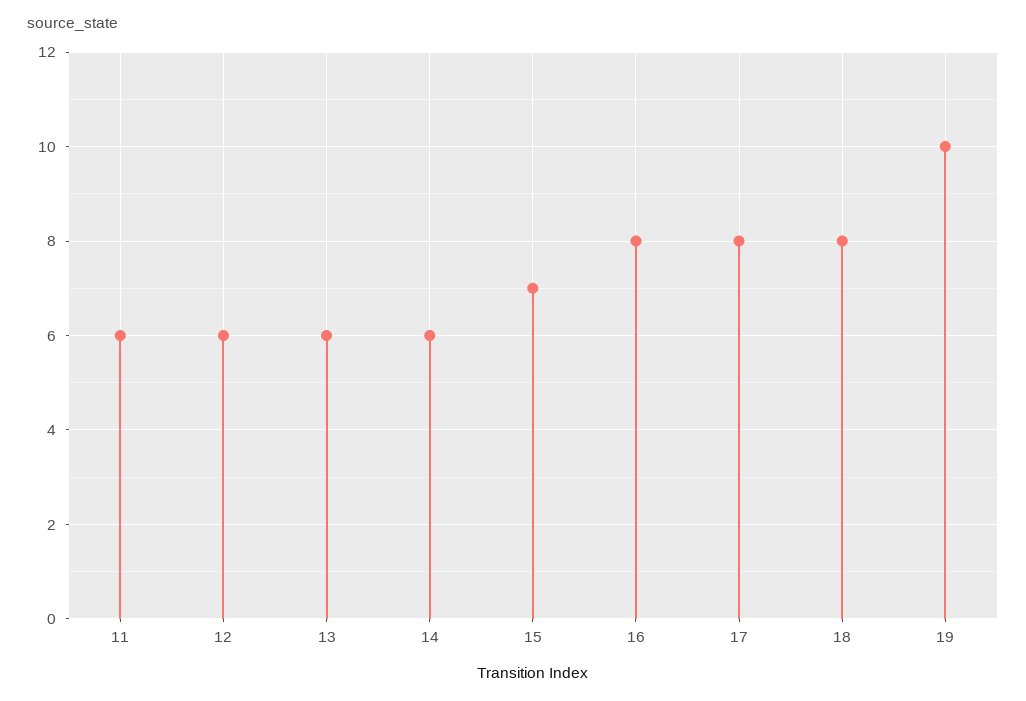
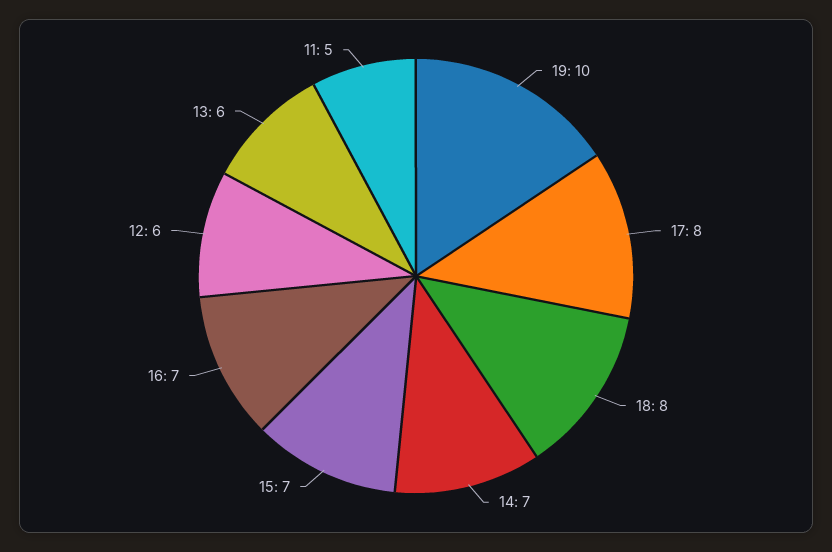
11: 6 -> 5
14: 6 -> 7
16: 8 -> 7

